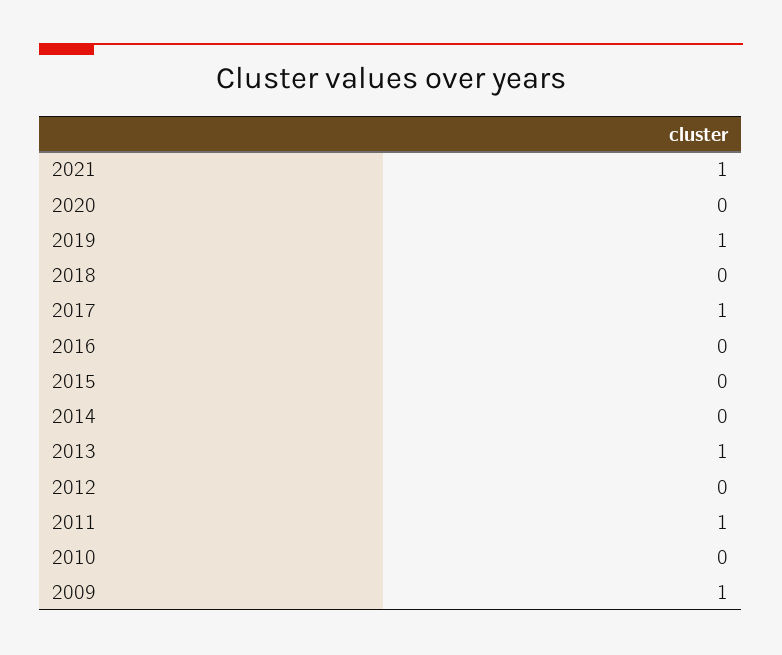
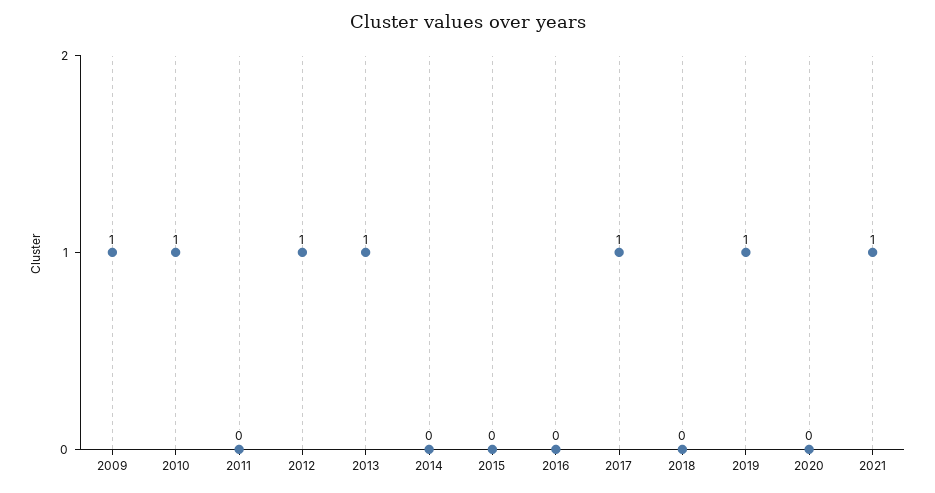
2012: 0 -> 1
2011: 1 -> 0
2010: 0 -> 1

